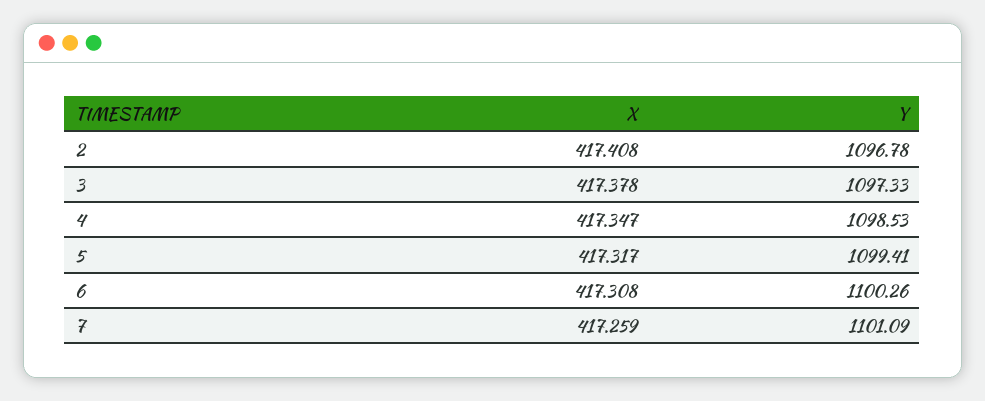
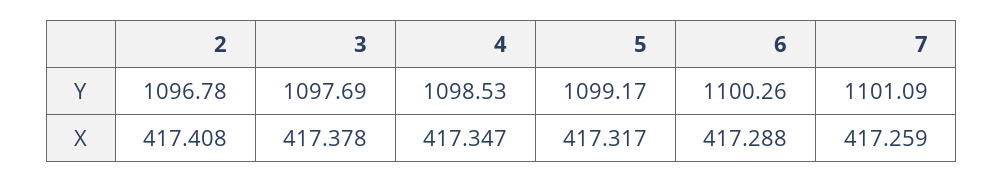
Y, 3: 1097.33 -> 1097.69
Y, 5: 1099.41 -> 1099.17
X, 6: 417.308 -> 417.288

